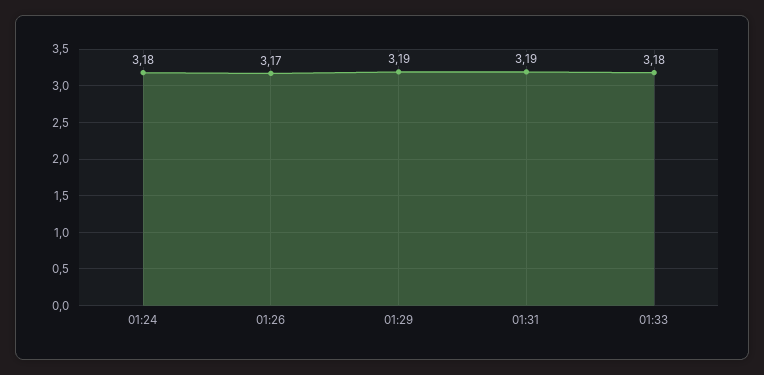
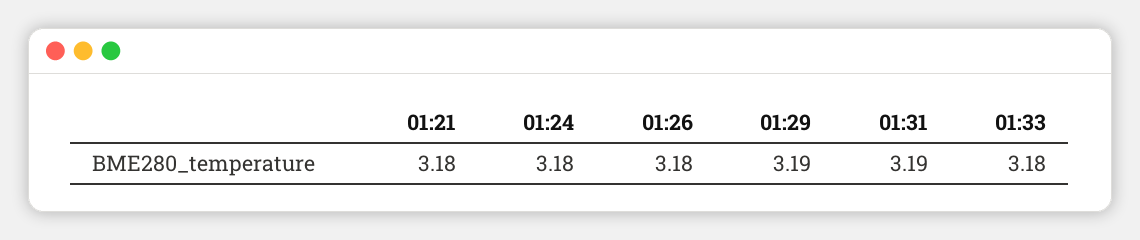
01:26: 3.17 -> 3.18
01:21: none -> 3.18

